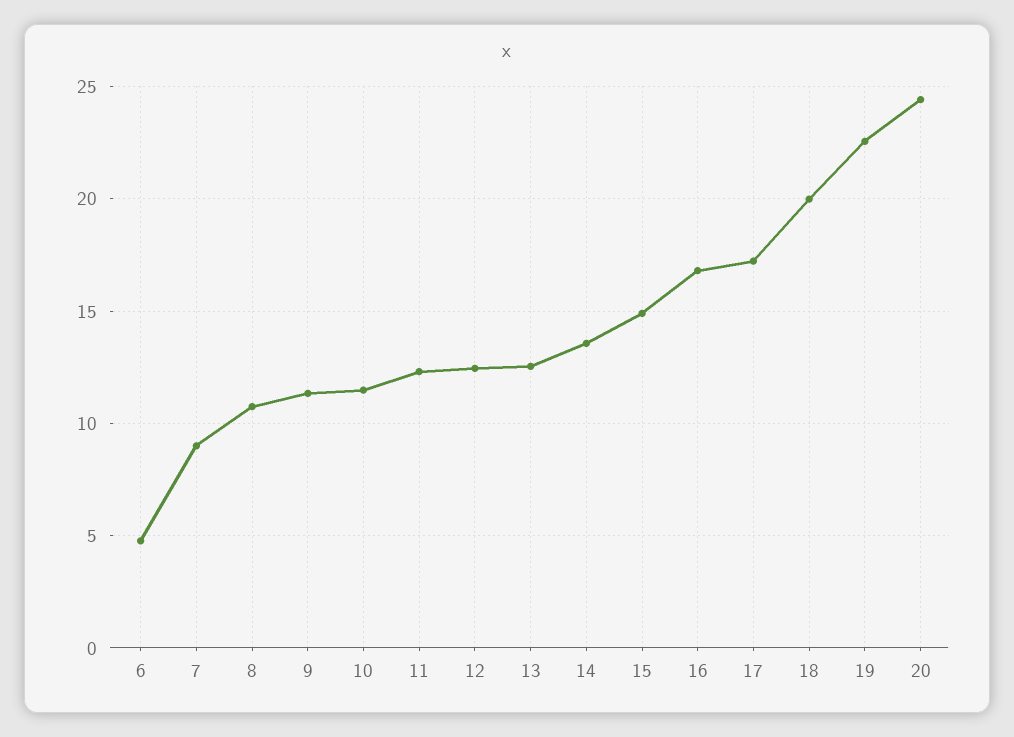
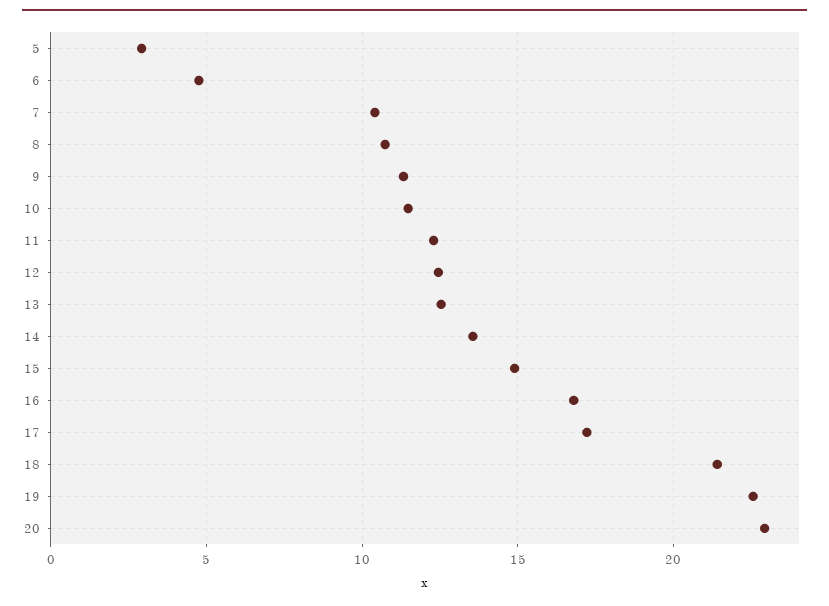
7: 9 -> 10.5
18: 20 -> 21.5
20: 24.5 -> 23
5: none -> 3

